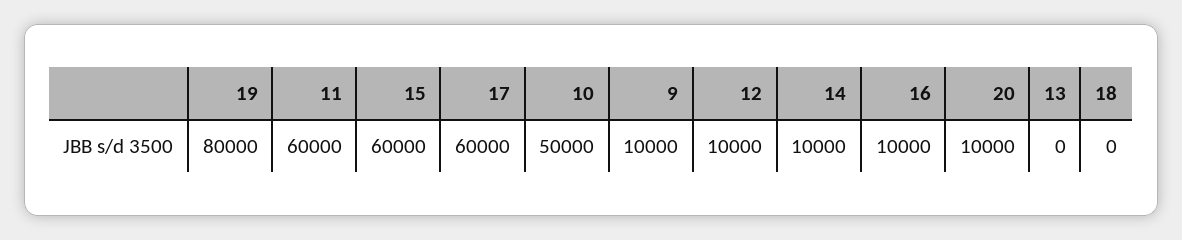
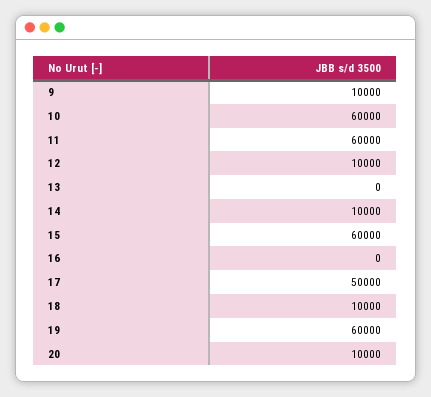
19: 80000 -> 60000
17: 60000 -> 50000
10: 50000 -> 60000
16: 10000 -> 0
18: 0 -> 10000

